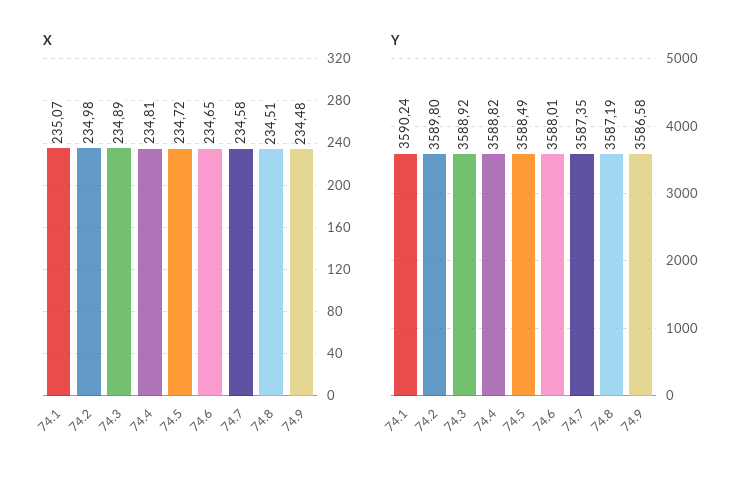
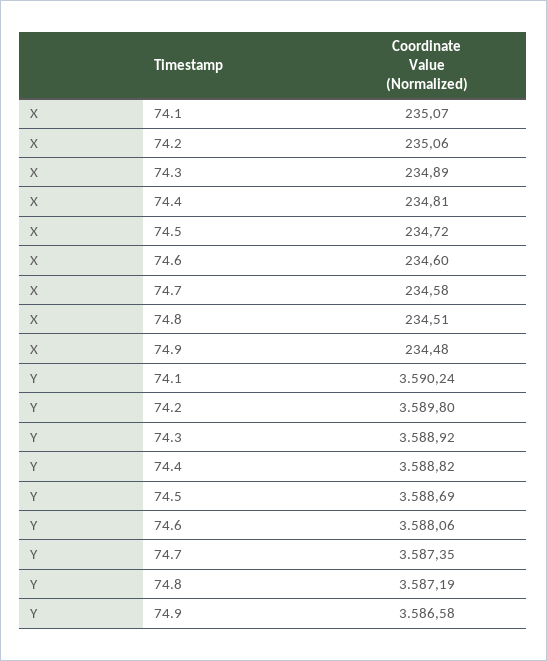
X, 74.2: 234.98 -> 235.06
X, 74.6: 234.65 -> 234.6
Y, 74.5: 3588.49 -> 3588.69
Y, 74.6: 3588.01 -> 3588.06

